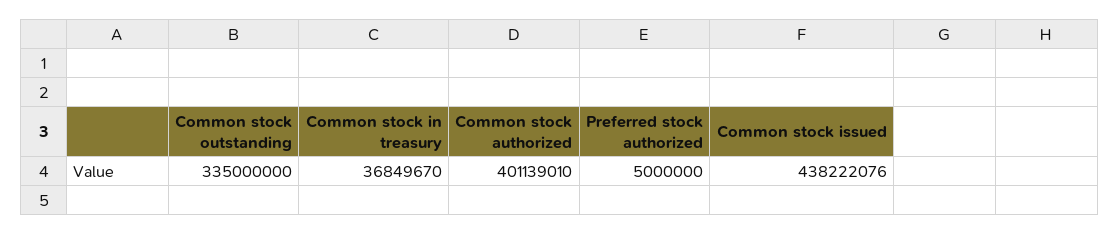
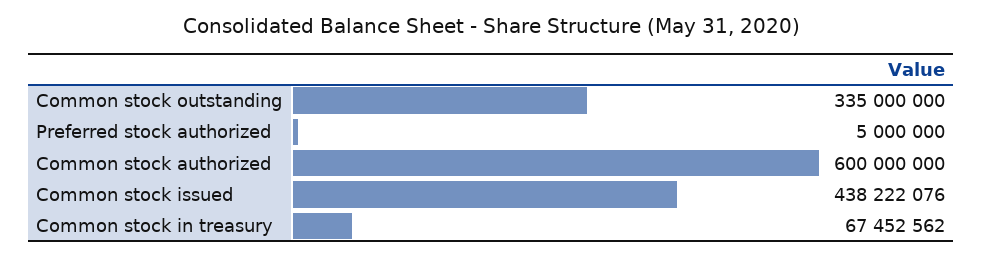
Common stock in treasury: 36849670 -> 67452562
Common stock authorized: 401139010 -> 600000000

